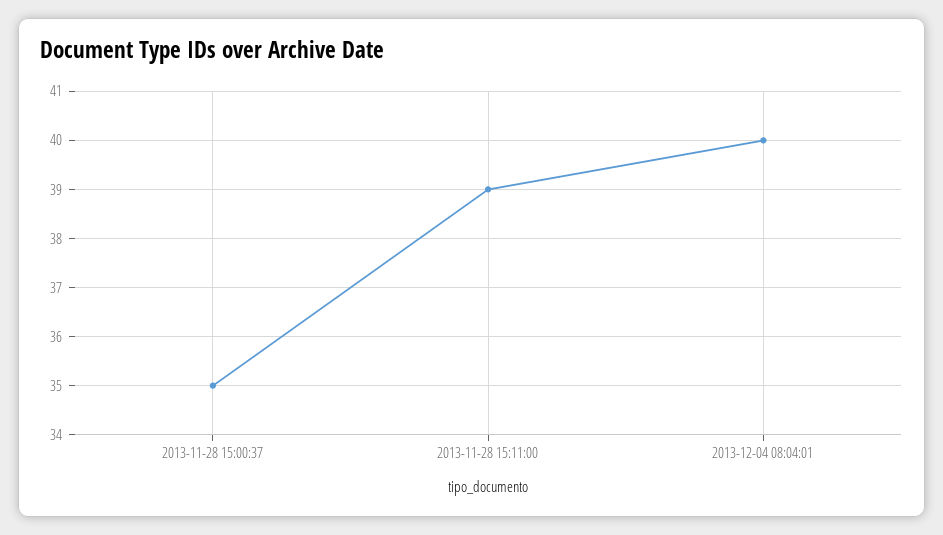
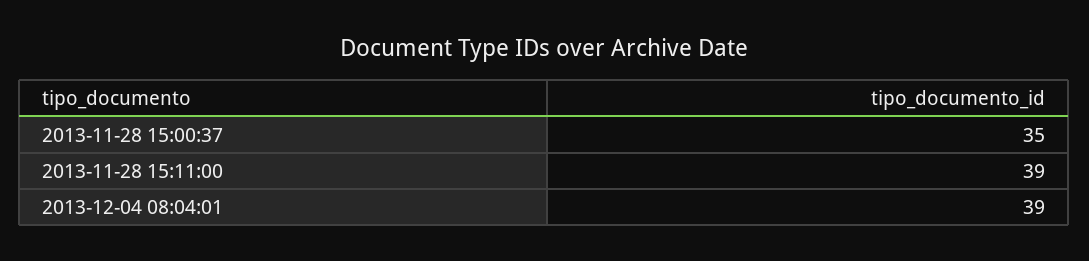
2013-12-04 08:04:01: 40 -> 39

